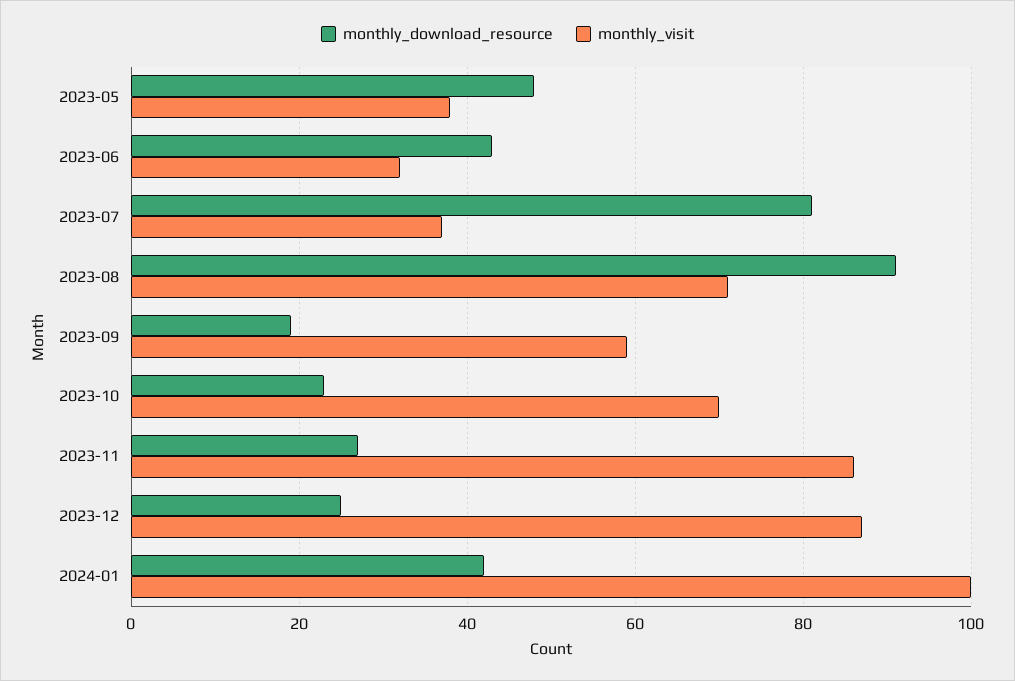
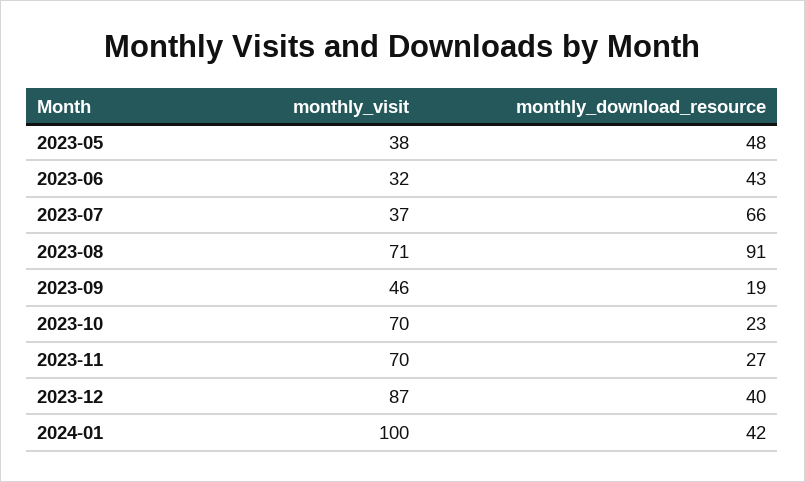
monthly_download_resource, 2023-07: 80 -> 66
monthly_visit, 2023-09: 60 -> 46
monthly_visit, 2023-11: 85 -> 70
monthly_download_resource, 2023-12: 25 -> 40

